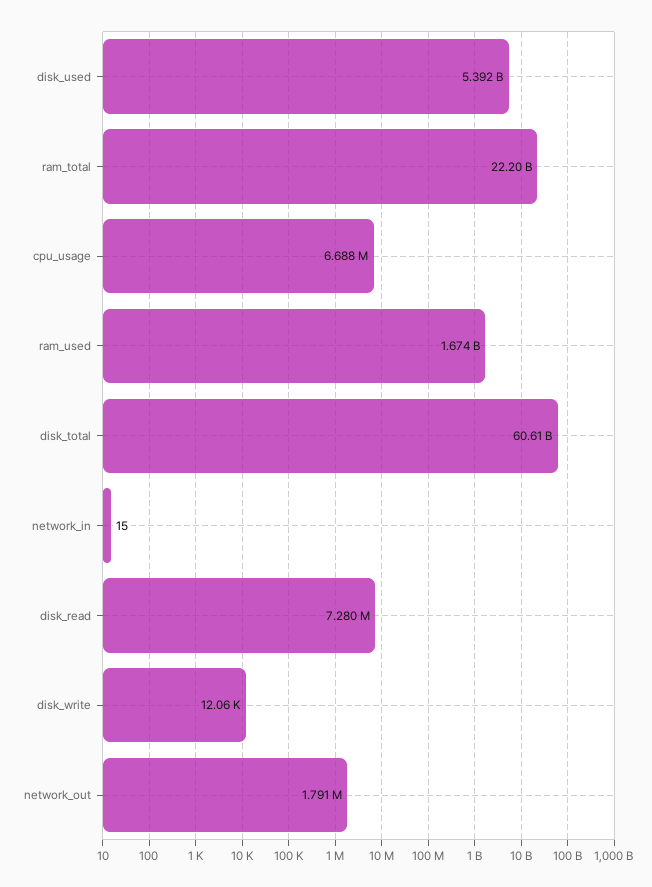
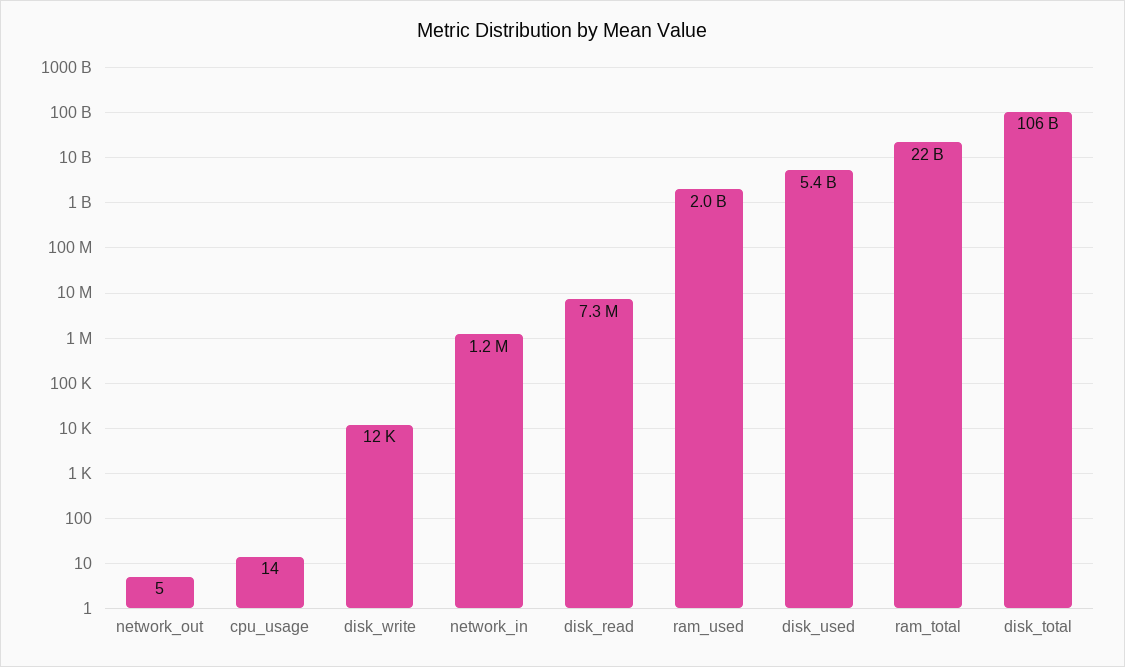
cpu_usage: 6688000 -> 14
ram_used: 1674000000 -> 2000000000
disk_total: 60610000000 -> 106000000000
network_in: 15 -> 1200000
network_out: 1791000 -> 5

